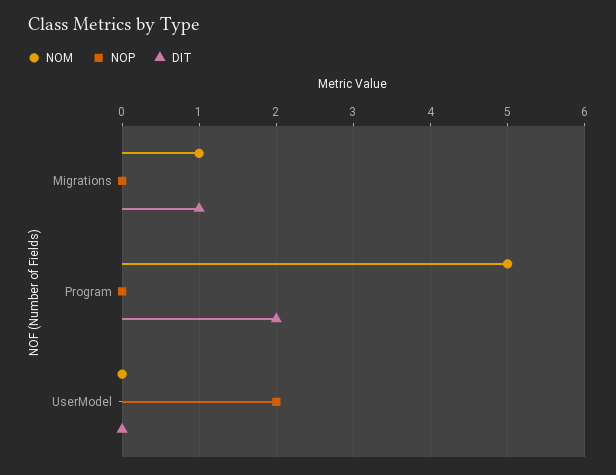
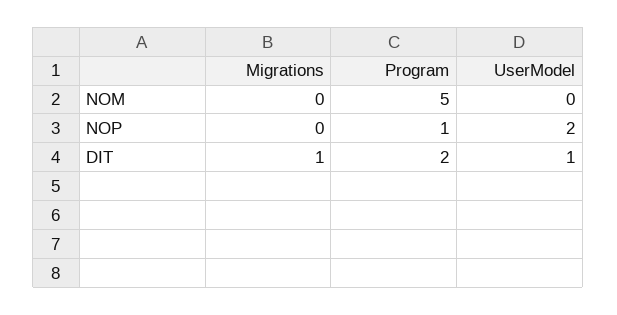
NOM, Migrations: 1 -> 0
NOP, Program: 0 -> 1
DIT, UserModel: 0 -> 1

